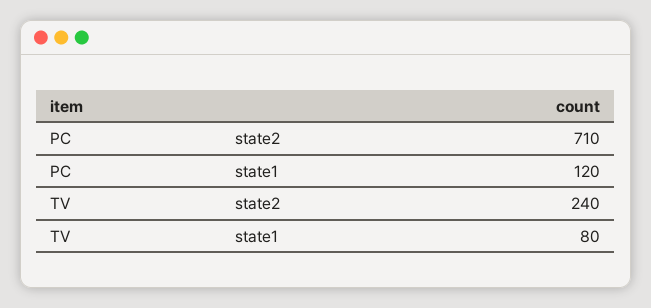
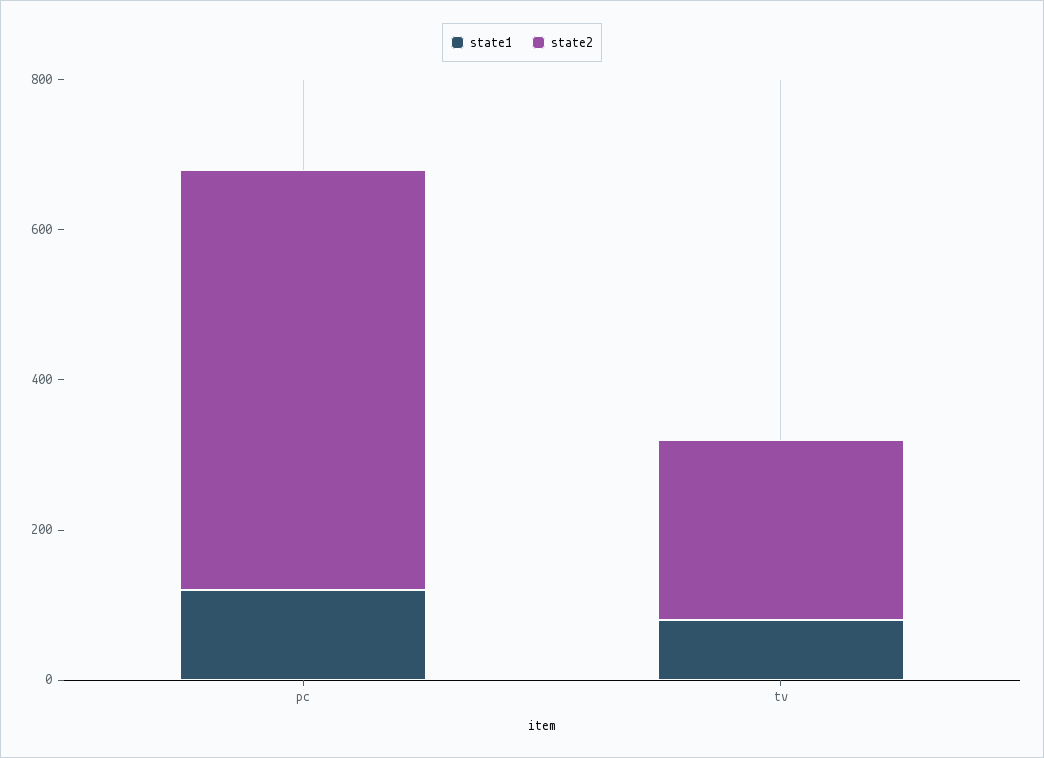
state2, PC: 710 -> 550

